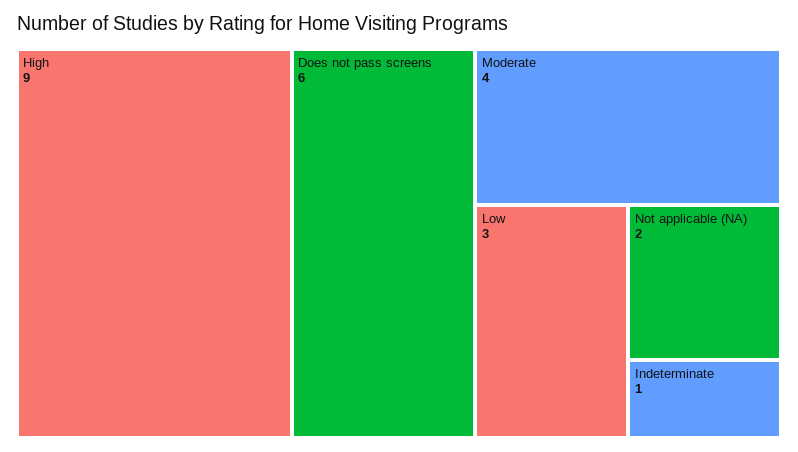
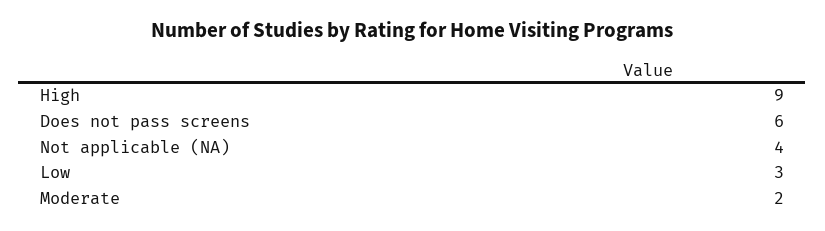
Moderate: 4 -> 2
Not applicable (NA): 2 -> 4
Indeterminate: 1 -> none

